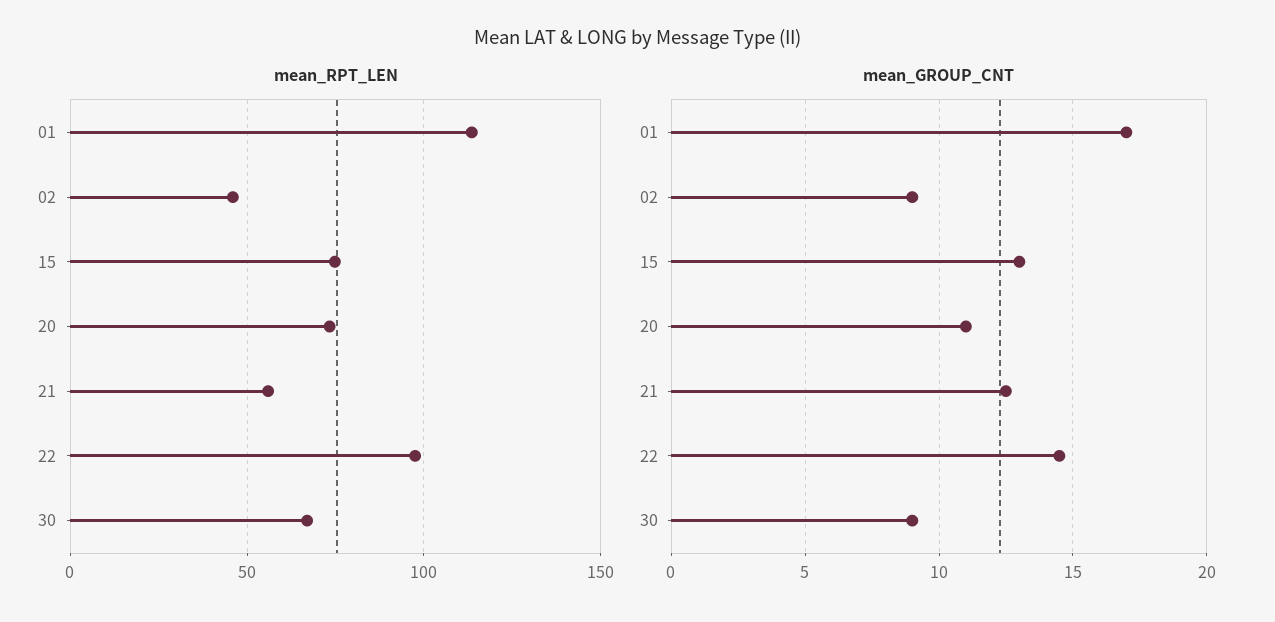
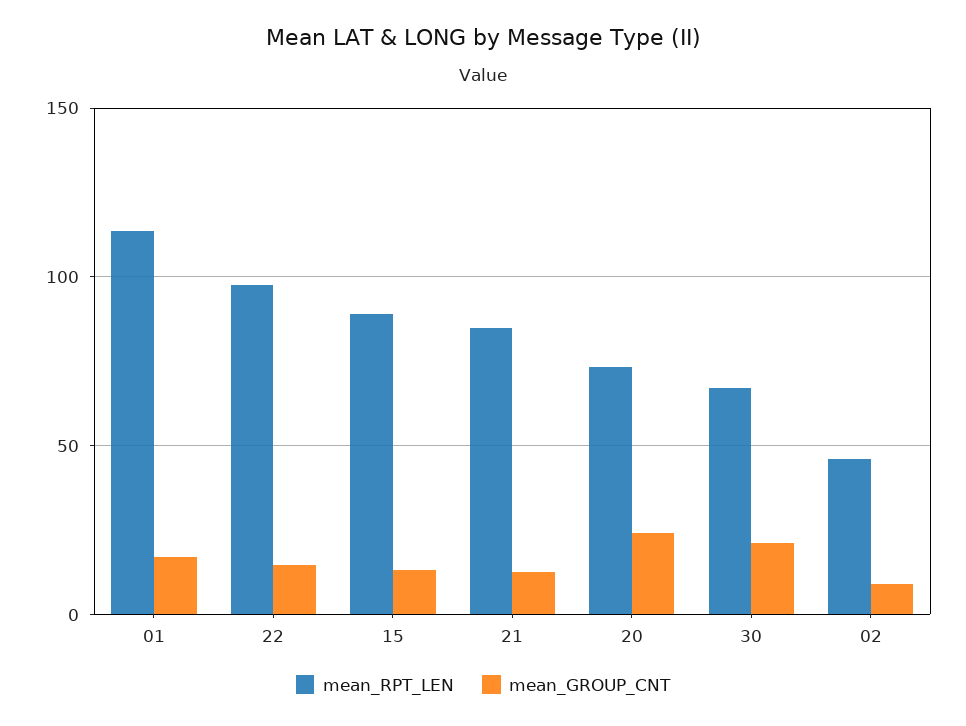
mean_RPT_LEN, 15: 75 -> 90
mean_RPT_LEN, 21: 55 -> 85
mean_GROUP_CNT, 20: 11 -> 25
mean_GROUP_CNT, 30: 9 -> 20

